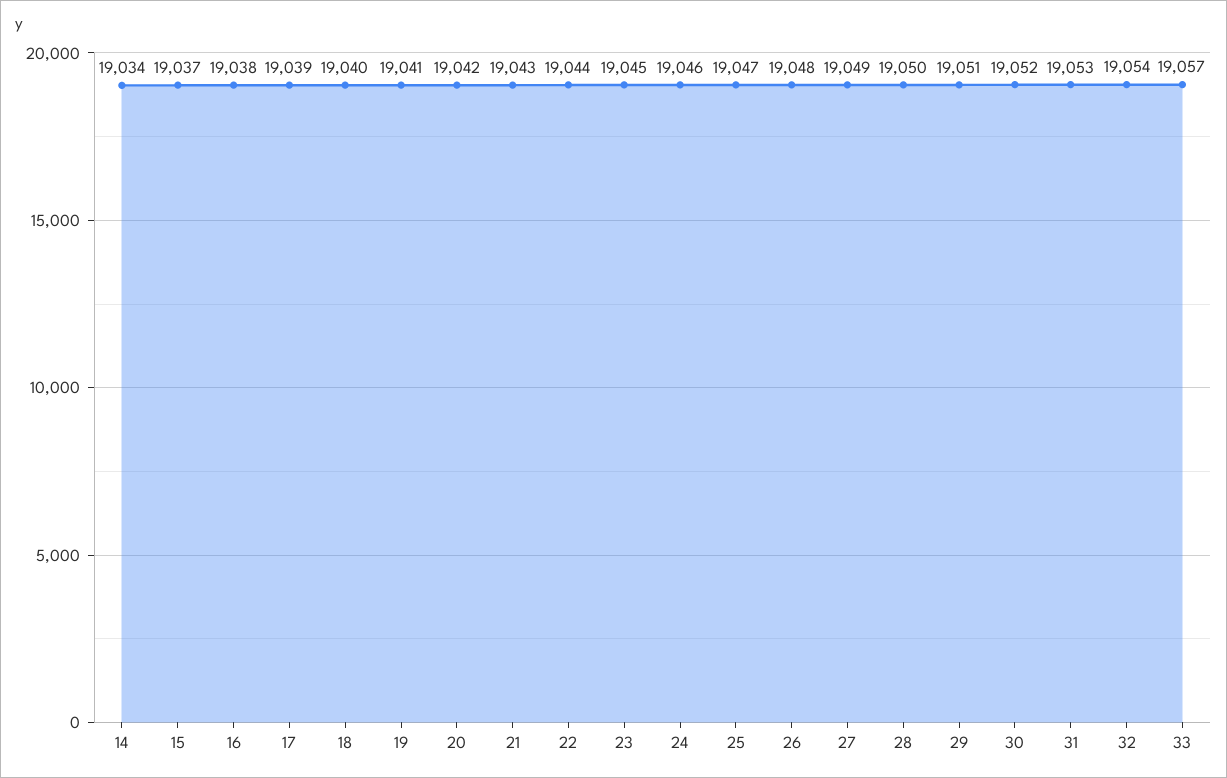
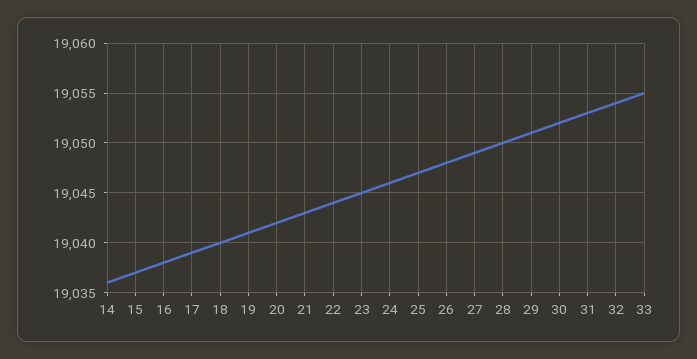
14: 19034 -> 19036
33: 19057 -> 19055

